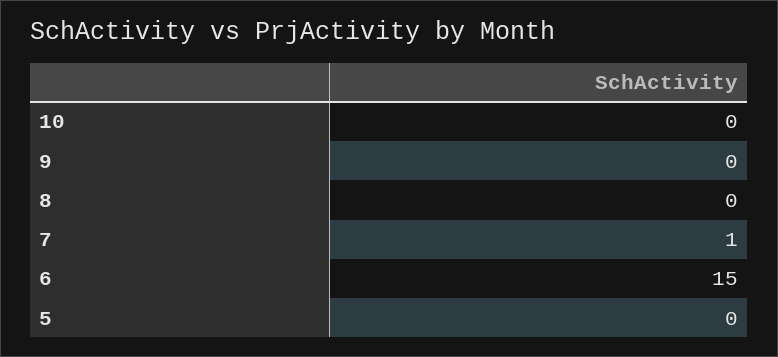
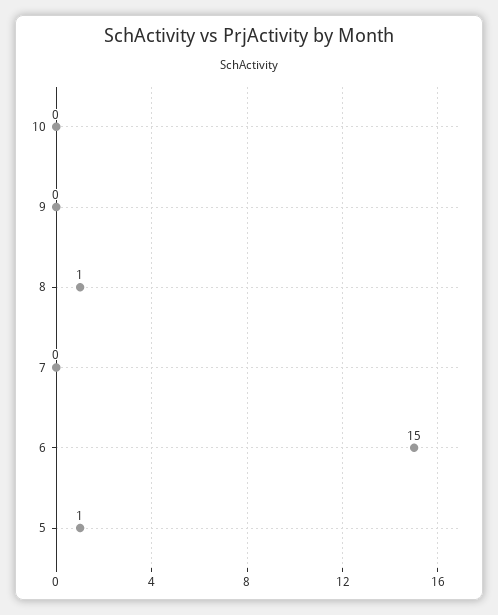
8: 0 -> 1
7: 1 -> 0
5: 0 -> 1

